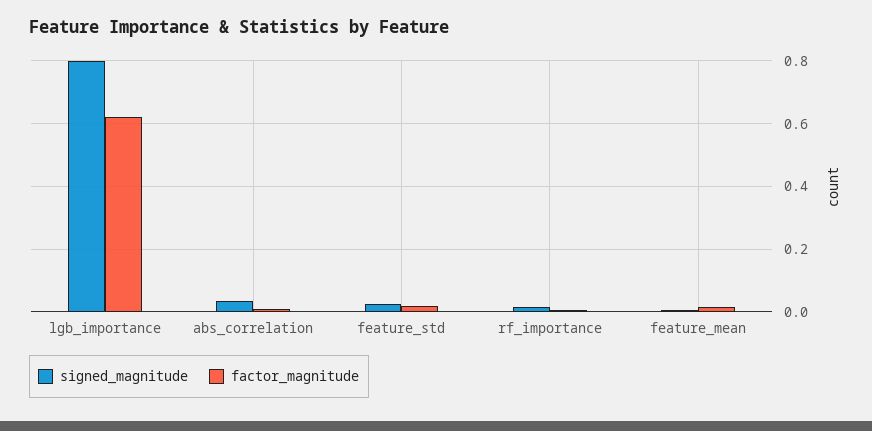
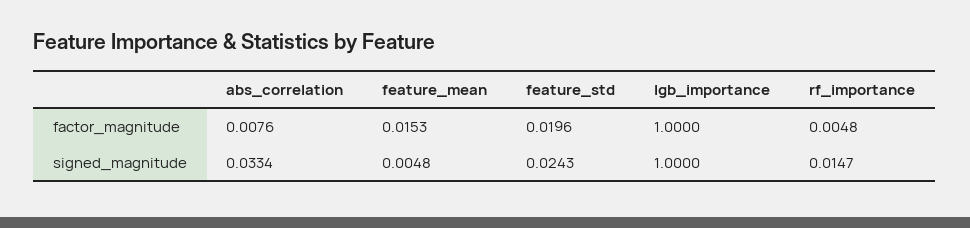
signed_magnitude, lgb_importance: 0.8 -> 1
factor_magnitude, lgb_importance: 0.62 -> 1

